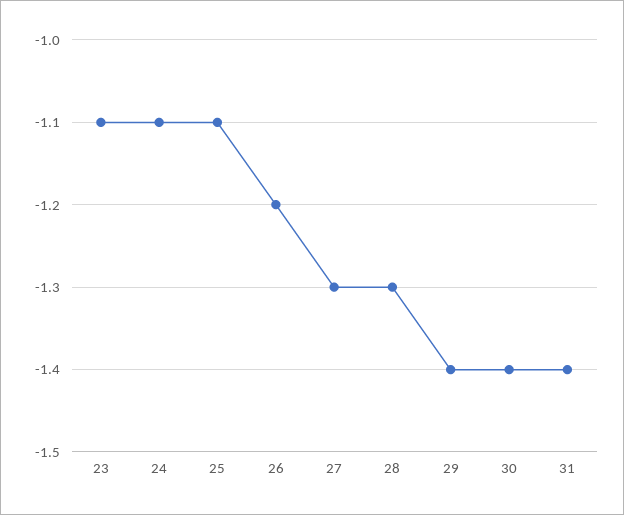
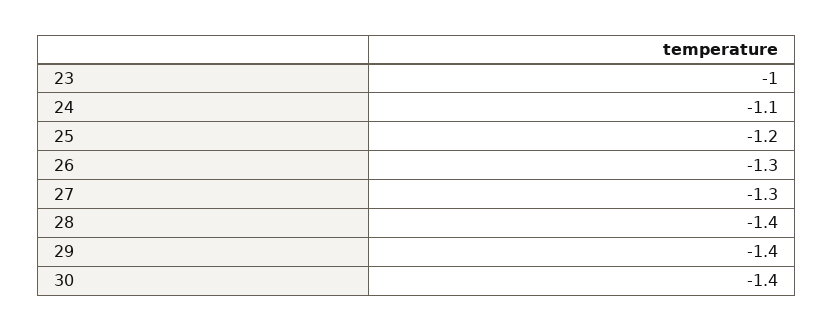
23: -1.1 -> -1
25: -1.1 -> -1.2
26: -1.2 -> -1.3
28: -1.3 -> -1.4
31: -1.4 -> none

